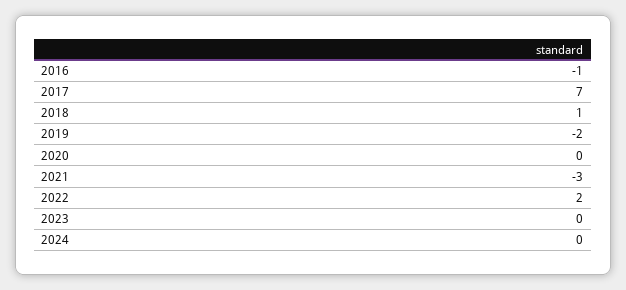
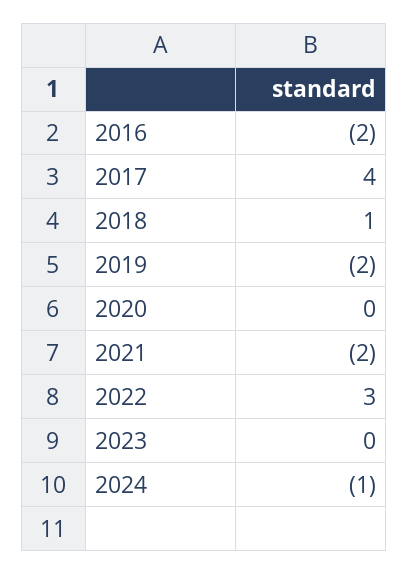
2016: -1 -> -2
2017: 7 -> 4
2021: -3 -> -2
2022: 2 -> 3
2024: 0 -> -1

